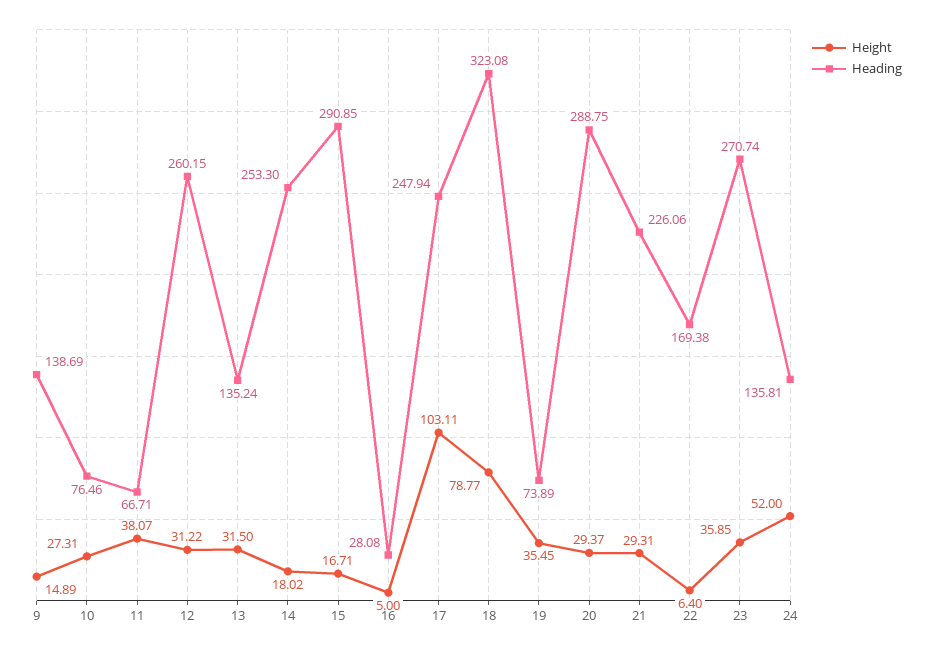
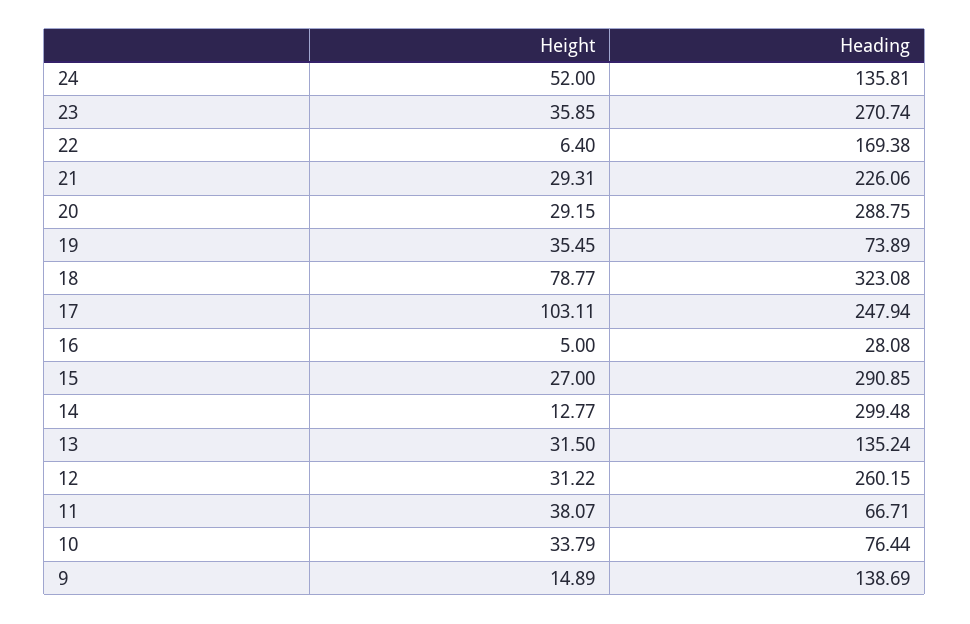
Height, 10: 27.31 -> 33.79
Heading, 10: 76.46 -> 76.44
Height, 14: 18.02 -> 12.77
Heading, 14: 253.3 -> 299.48
Height, 15: 16.71 -> 27
Height, 20: 29.37 -> 29.15

